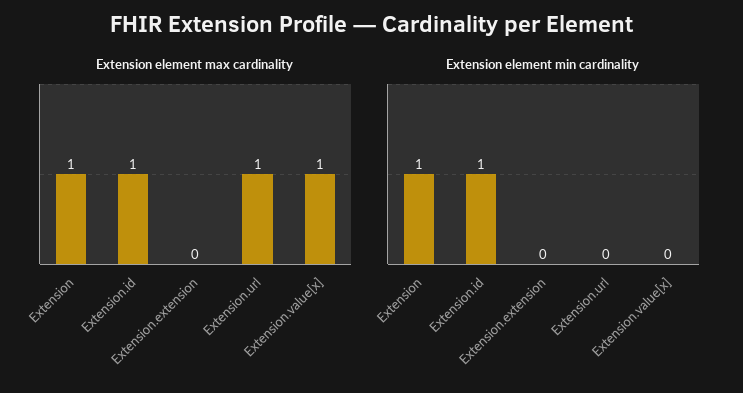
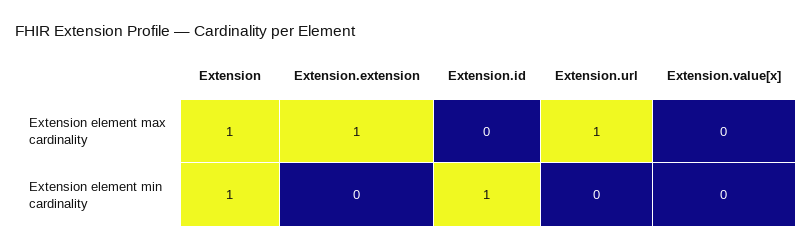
Extension element max cardinality, Extension.id: 1 -> 0
Extension element max cardinality, Extension.extension: 0 -> 1
Extension element max cardinality, Extension.value[x]: 1 -> 0

